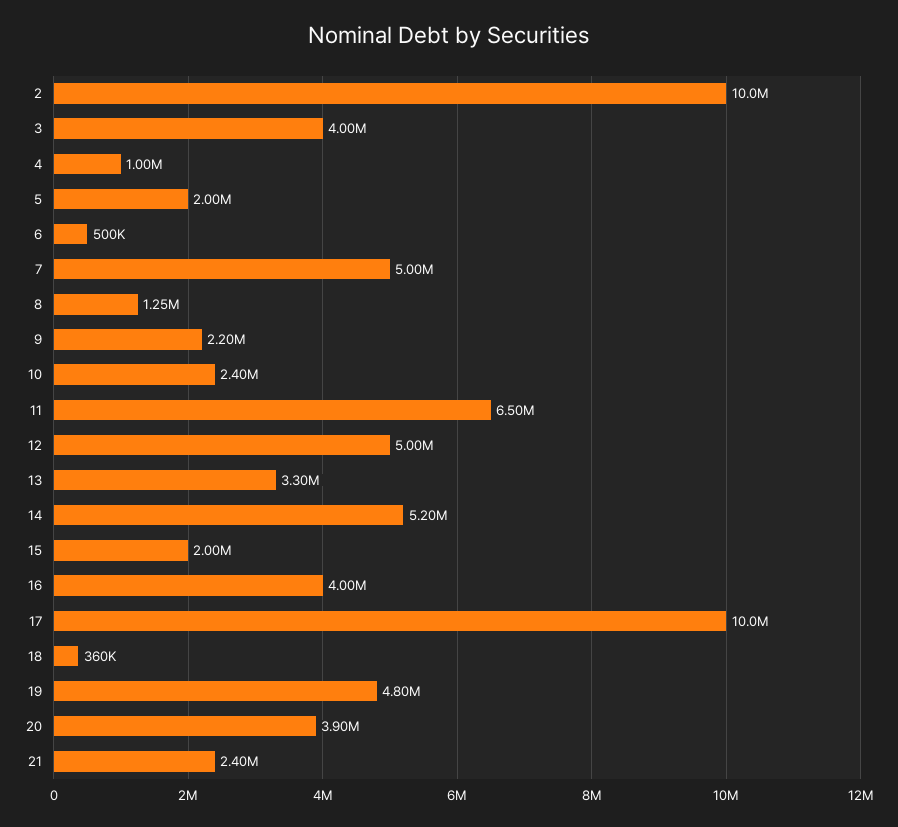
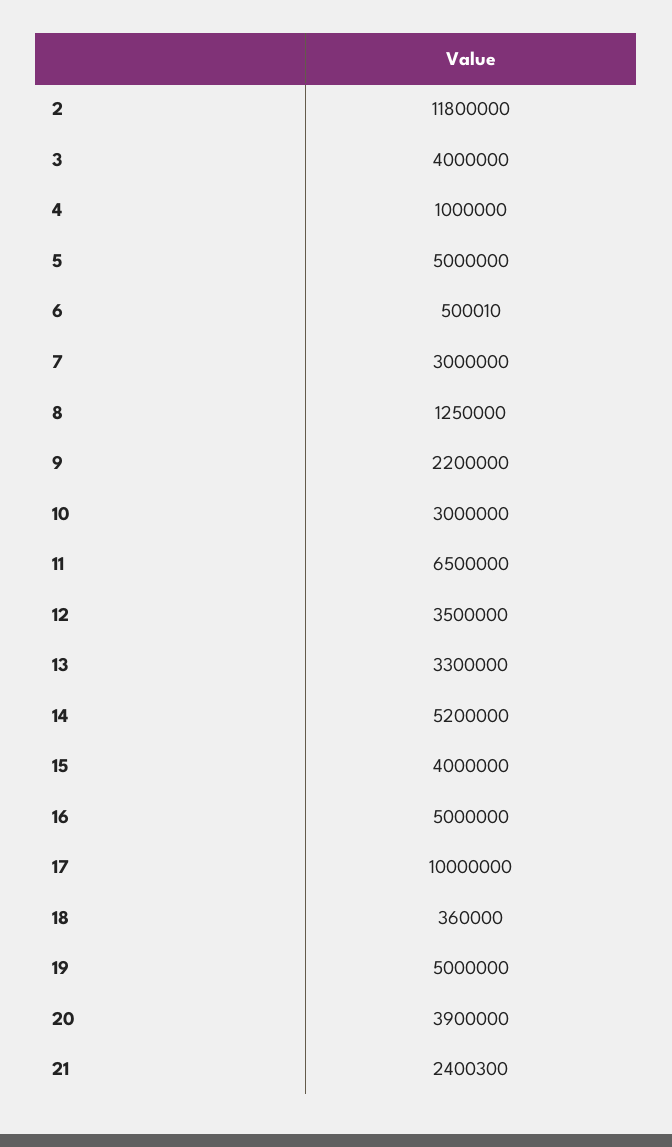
2: 10000000 -> 11800000
5: 2000000 -> 5000000
7: 5000000 -> 3000000
10: 2400000 -> 3000000
12: 5000000 -> 3500000
15: 2000000 -> 4000000
16: 4000000 -> 5000000
19: 4800000 -> 5000000

